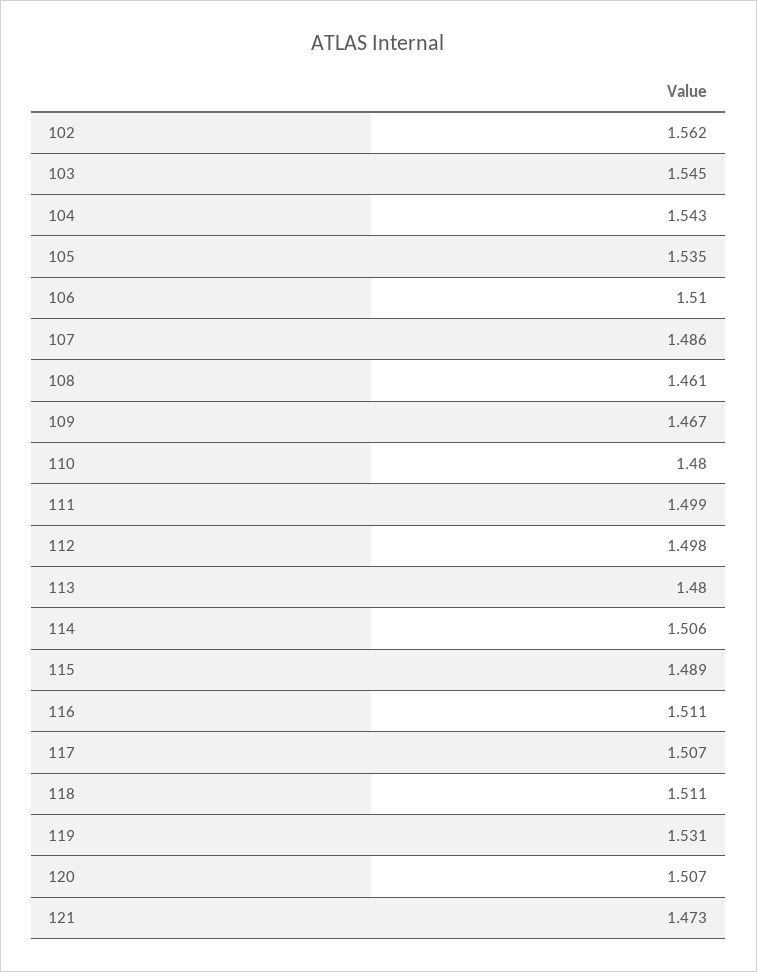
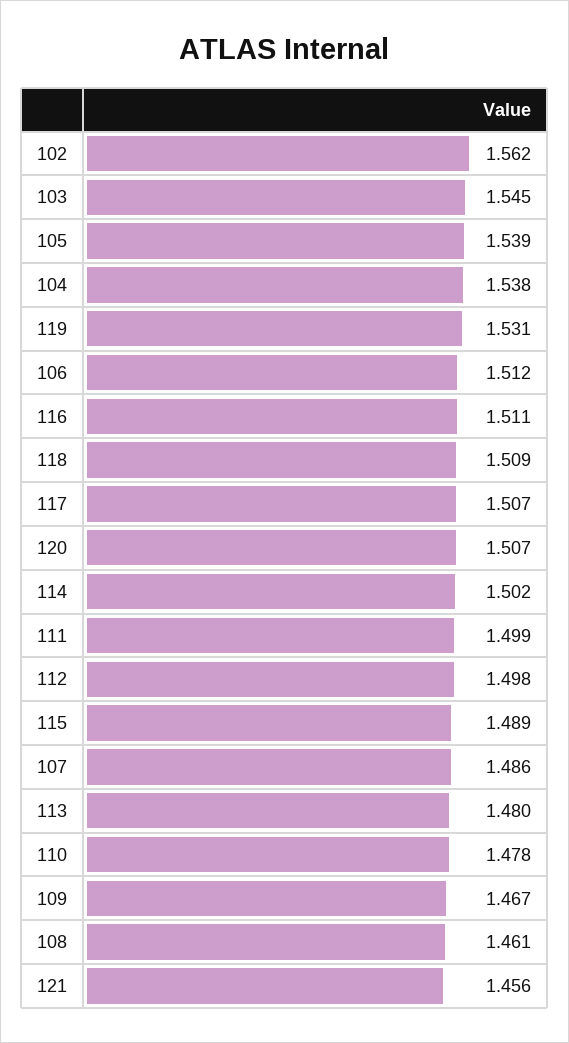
104: 1.543 -> 1.538
105: 1.535 -> 1.539
106: 1.51 -> 1.512
110: 1.48 -> 1.478
114: 1.506 -> 1.502
118: 1.511 -> 1.509
121: 1.473 -> 1.456

